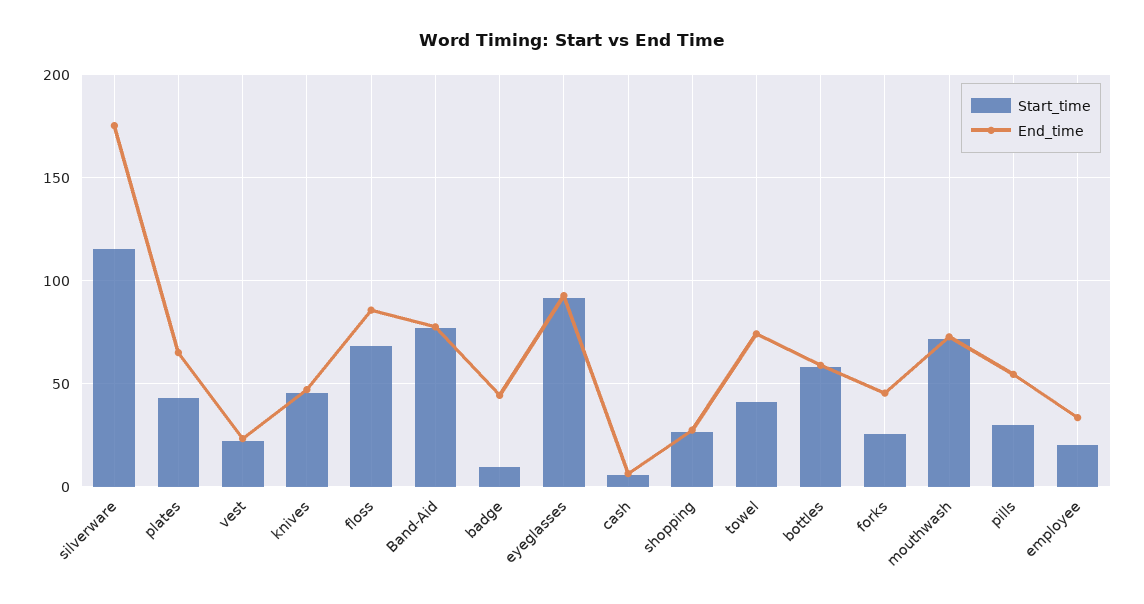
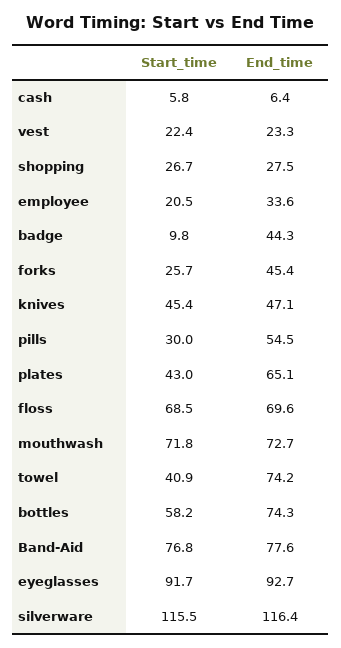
End_time, silverware: 175 -> 116.4
End_time, floss: 85 -> 69.6
End_time, bottles: 60 -> 74.3

